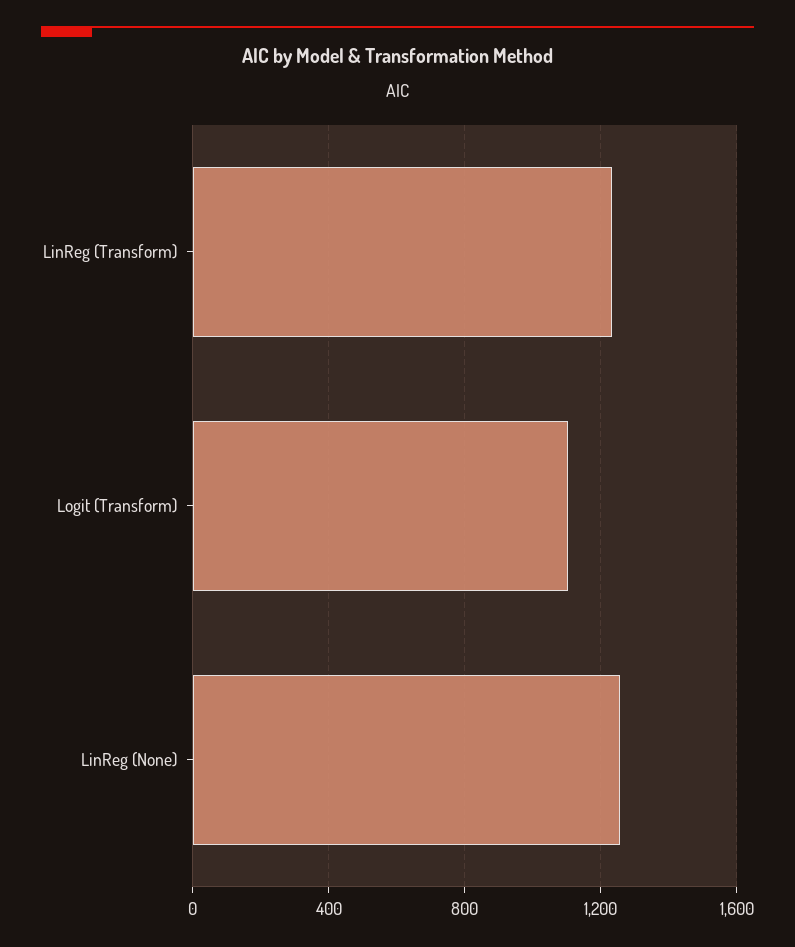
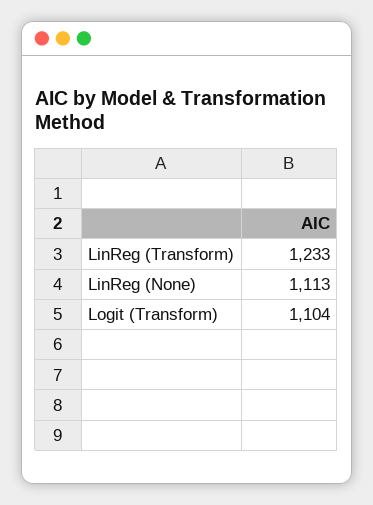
LinReg (None): 1250 -> 1113

